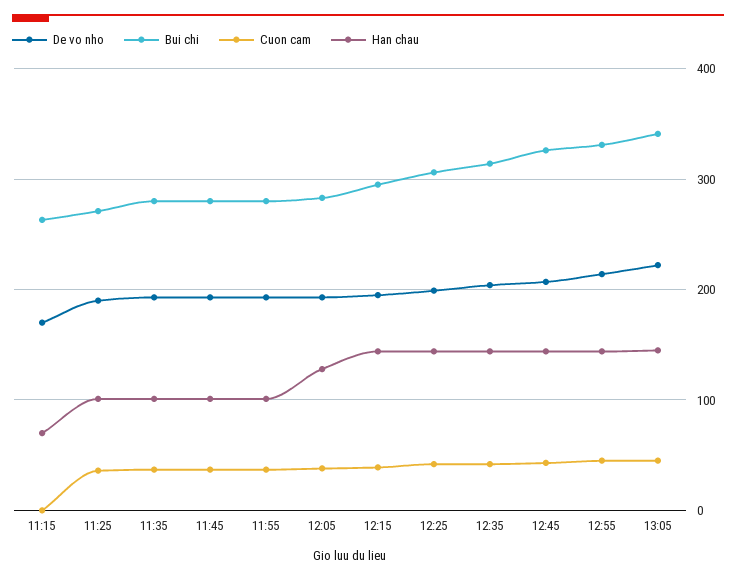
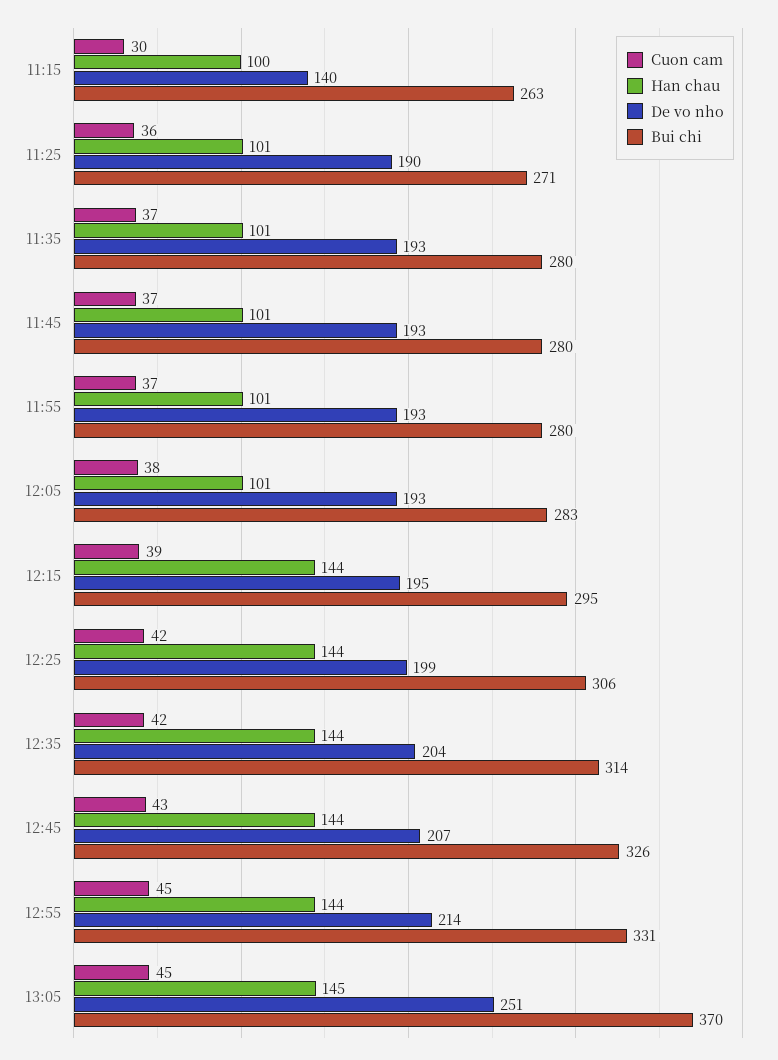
De vo nho, 11:15: 170 -> 140
Cuon cam, 11:15: 0 -> 30
Han chau, 11:15: 70 -> 100
Han chau, 12:05: 130 -> 101
De vo nho, 13:05: 220 -> 251
Bui chi, 13:05: 340 -> 370

